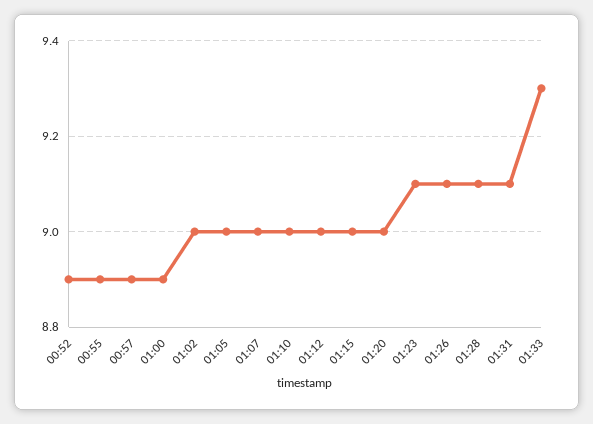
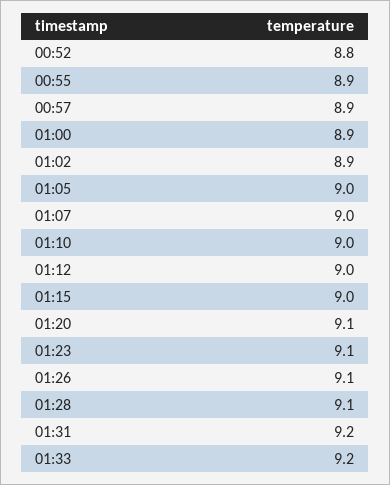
00:52: 8.9 -> 8.8
01:02: 9 -> 8.9
01:20: 9 -> 9.1
01:31: 9.1 -> 9.2
01:33: 9.3 -> 9.2

